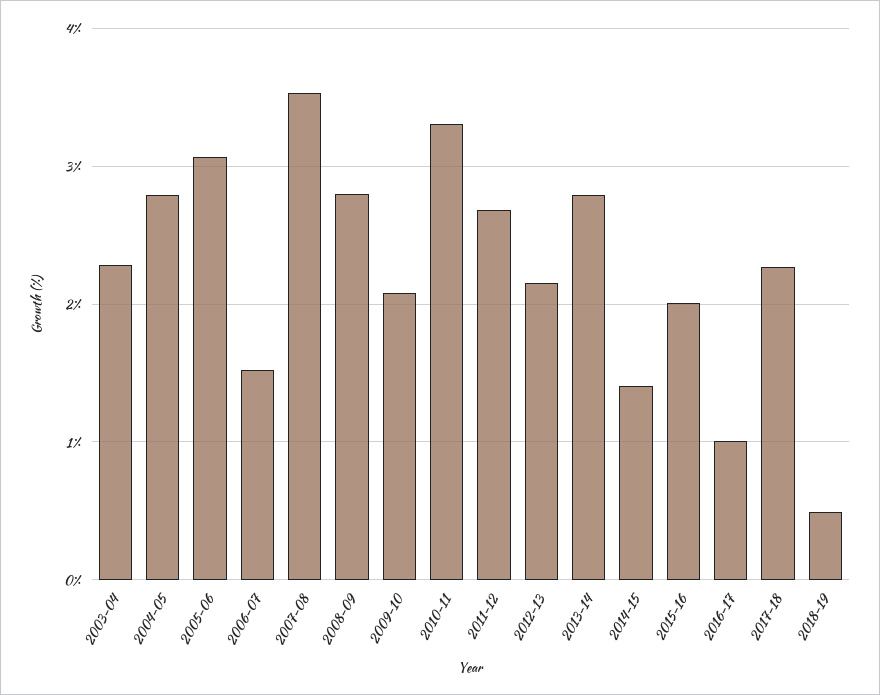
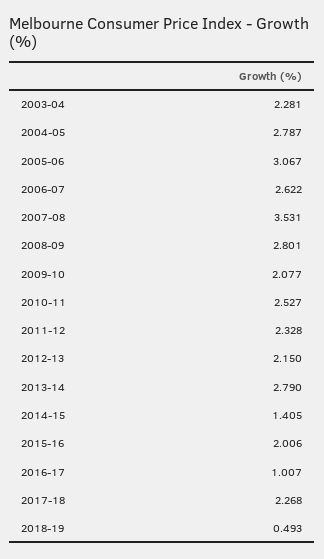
2006-07: 1.5 -> 2.622
2010-11: 3.3 -> 2.527
2011-12: 2.7 -> 2.328

